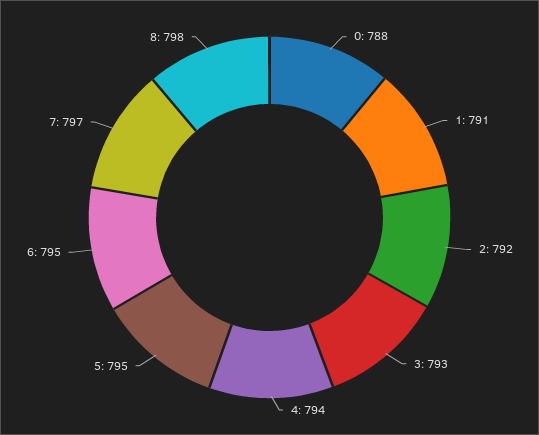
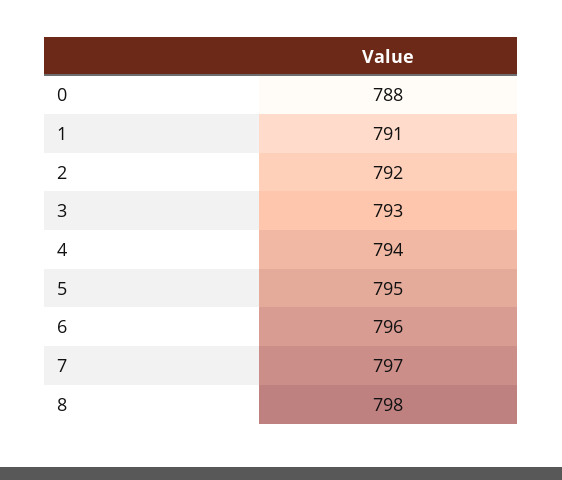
6: 795 -> 796

